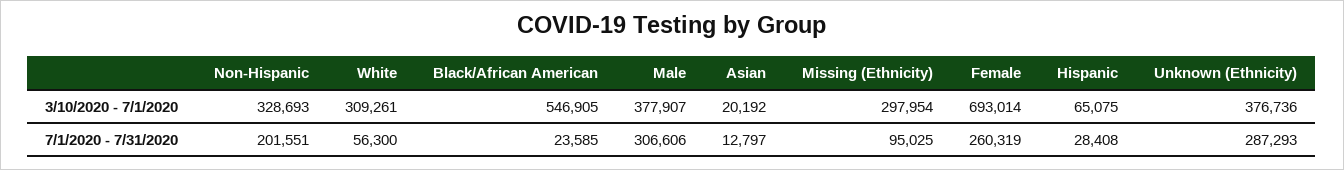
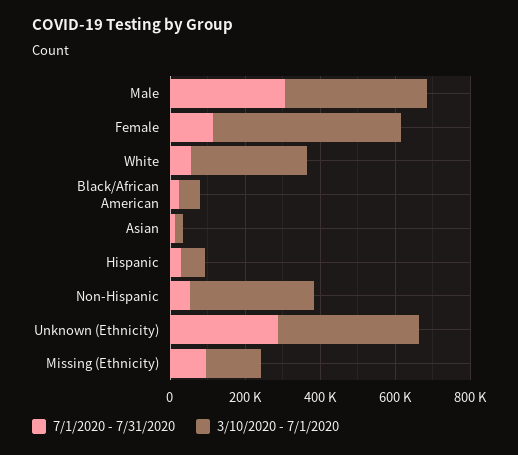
3/10/2020 - 7/1/2020, Black/African American: 546905 -> 50000
3/10/2020 - 7/1/2020, Missing (Ethnicity): 297954 -> 150000
3/10/2020 - 7/1/2020, Female: 693014 -> 500000
7/1/2020 - 7/31/2020, Non-Hispanic: 201551 -> 50000
7/1/2020 - 7/31/2020, Female: 260319 -> 100000

